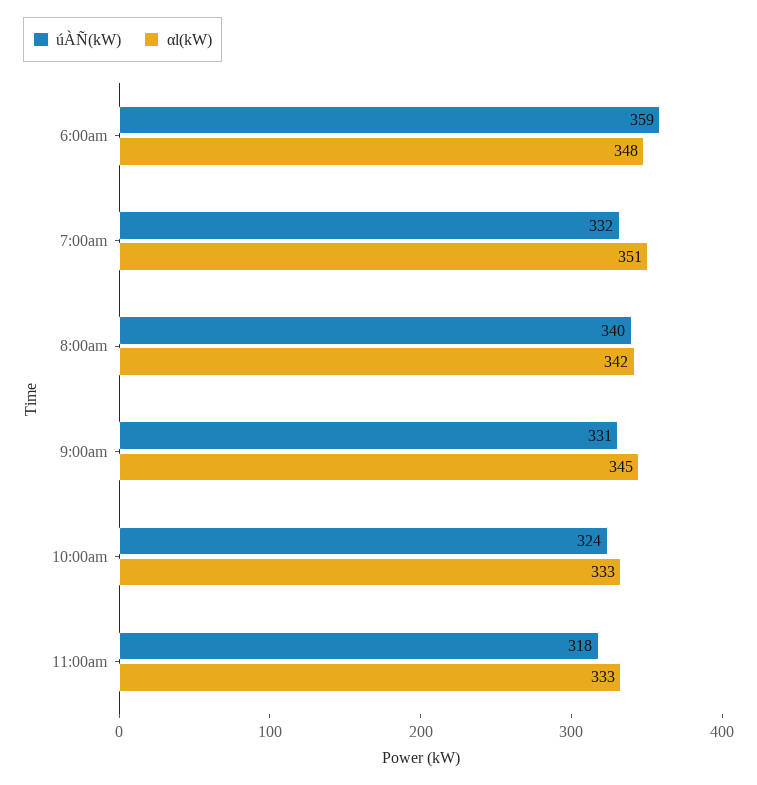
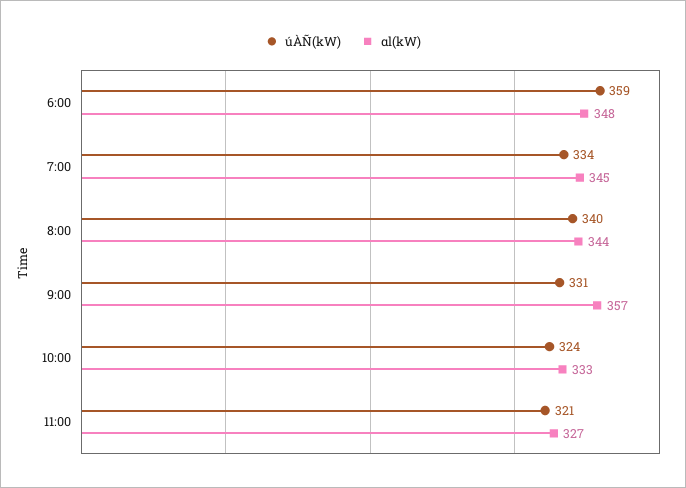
úÀÑ(kW), 7:00am: 332 -> 334
αl(kW), 7:00am: 351 -> 345
αl(kW), 8:00am: 342 -> 344
αl(kW), 9:00am: 345 -> 357
úÀÑ(kW), 11:00am: 318 -> 321
αl(kW), 11:00am: 333 -> 327

